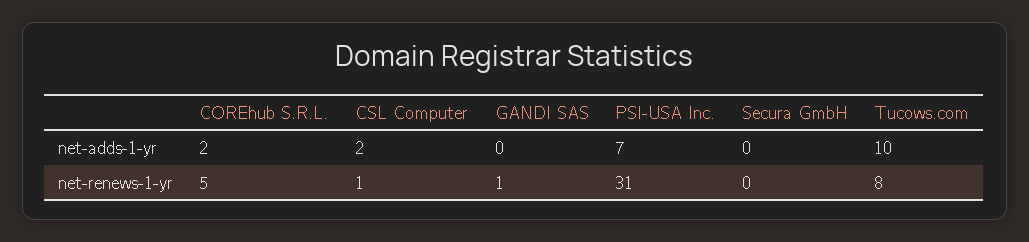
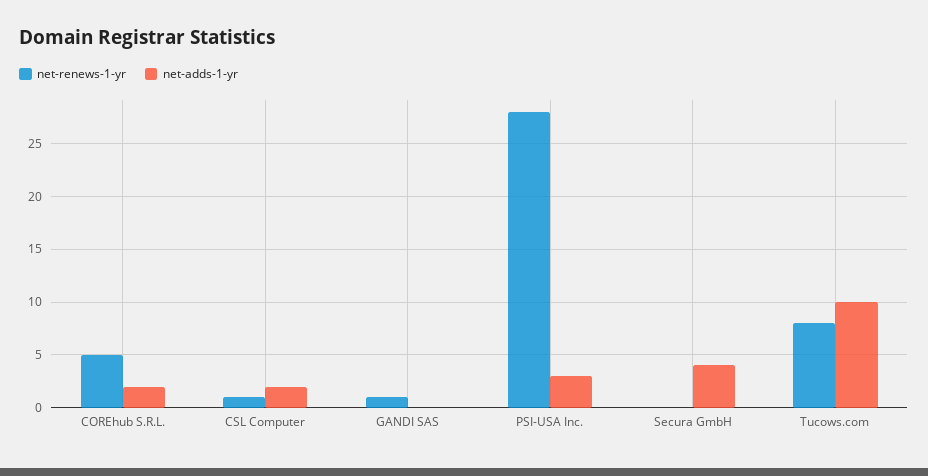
net-adds-1-yr, PSI-USA Inc.: 7 -> 3
net-adds-1-yr, Secura GmbH: 0 -> 4
net-renews-1-yr, PSI-USA Inc.: 31 -> 28

